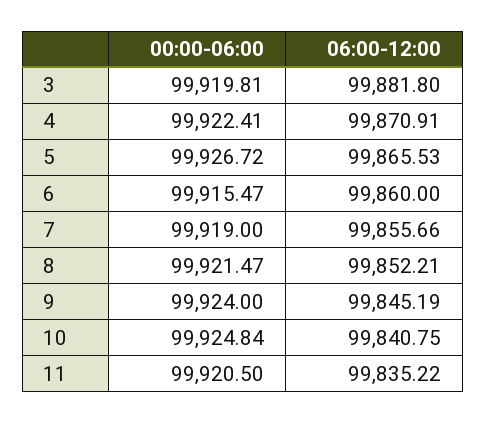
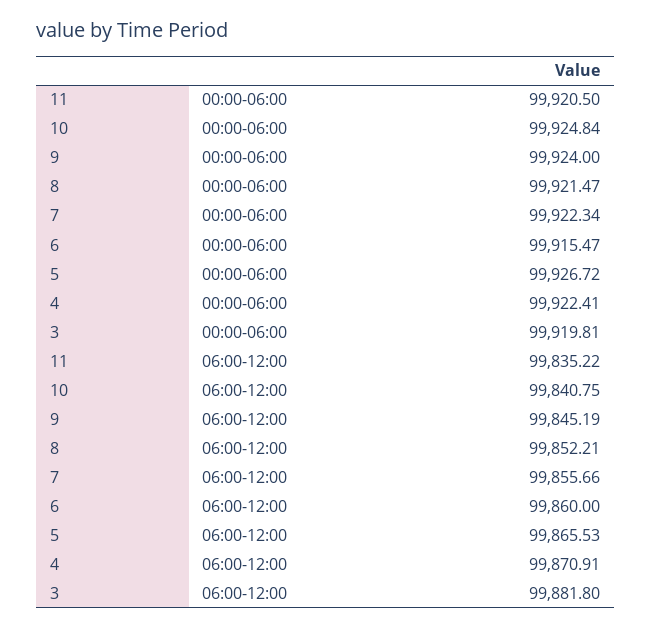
00:00-06:00, 7: 99919 -> 99922.34

